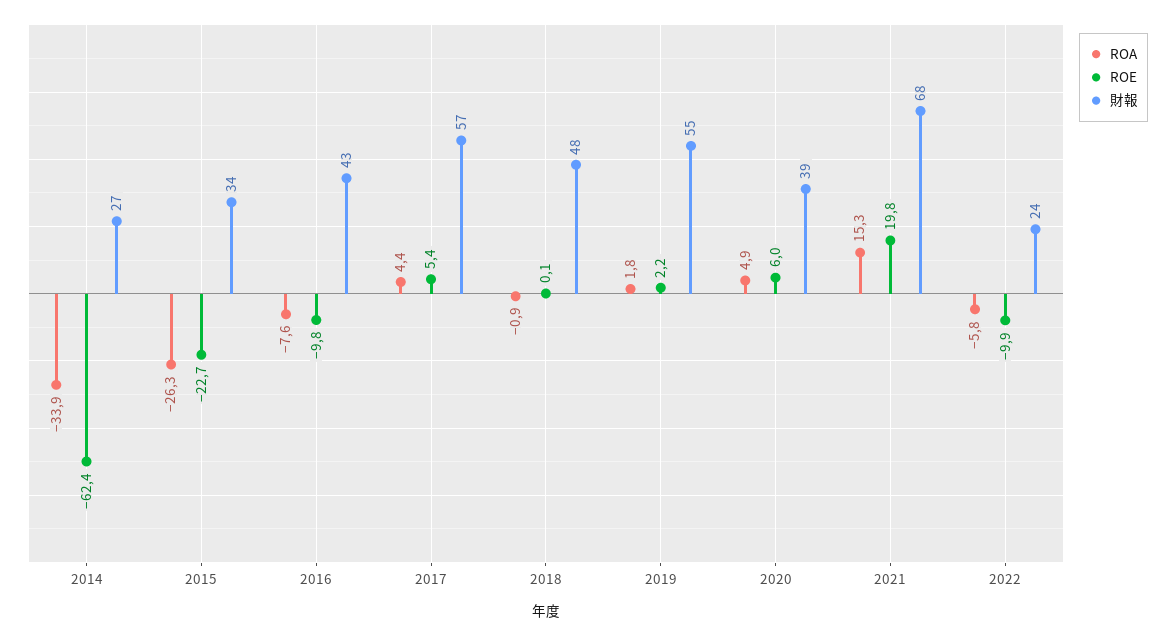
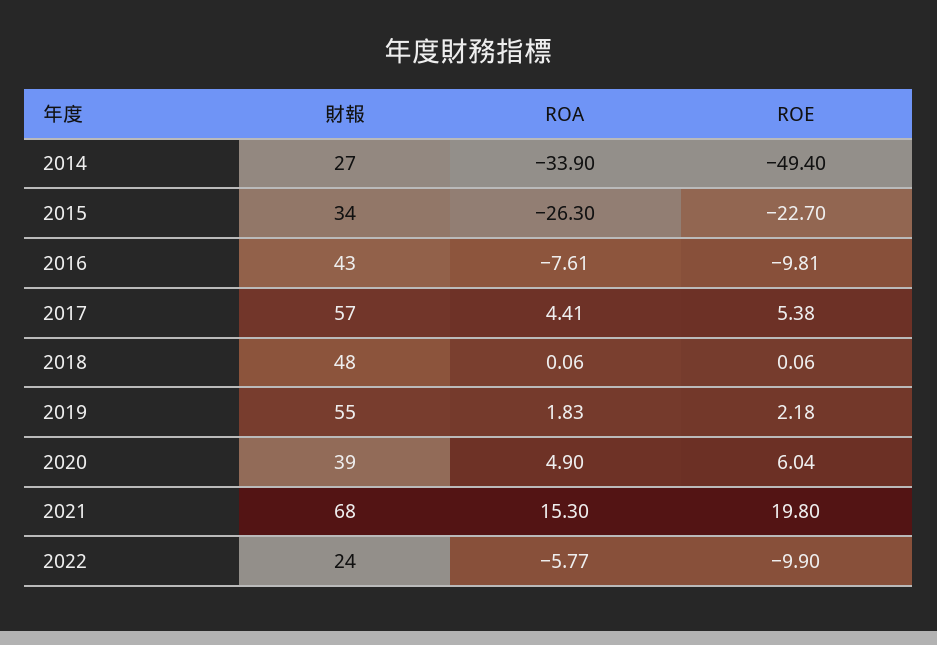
ROE, 2014: -62.4 -> -49.4
ROA, 2018: -0.9 -> 0.06

